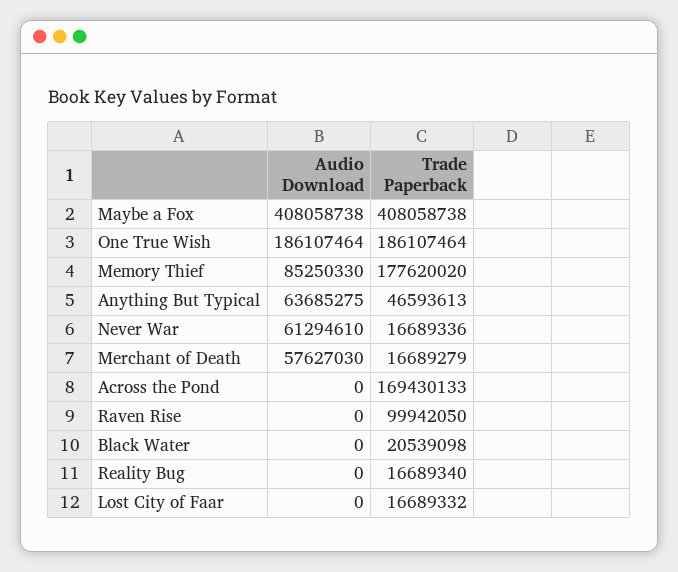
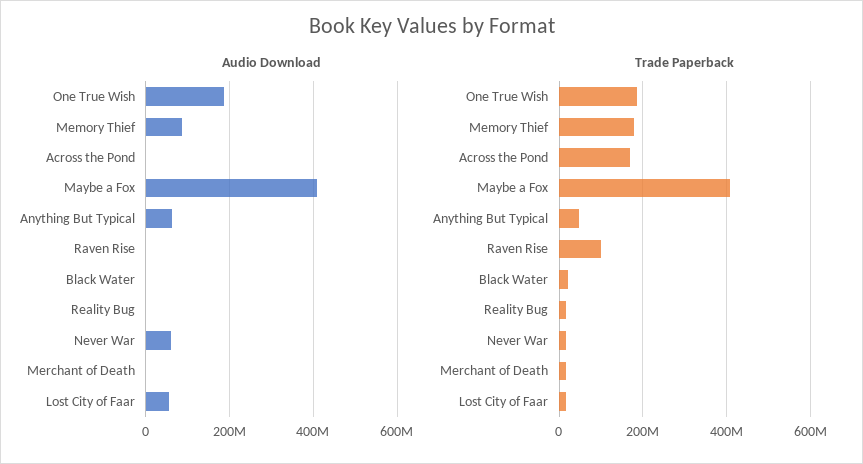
Audio Download, Merchant of Death: 57627030 -> 0
Audio Download, Lost City of Faar: 0 -> 60000000

